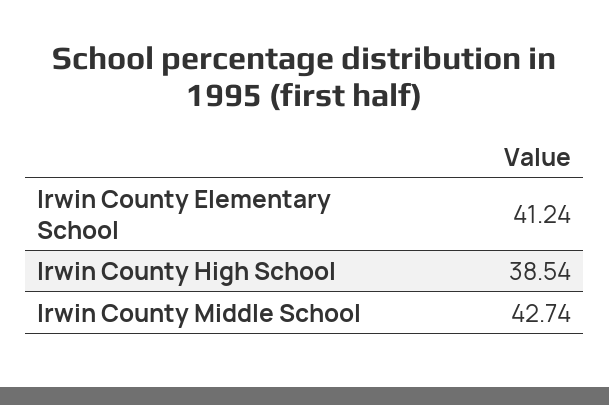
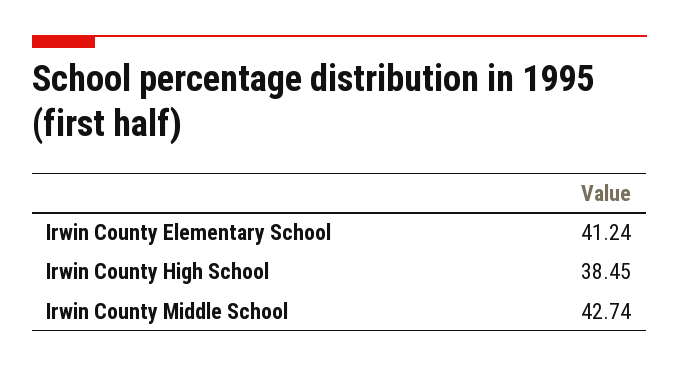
Irwin County High School: 38.54 -> 38.45

